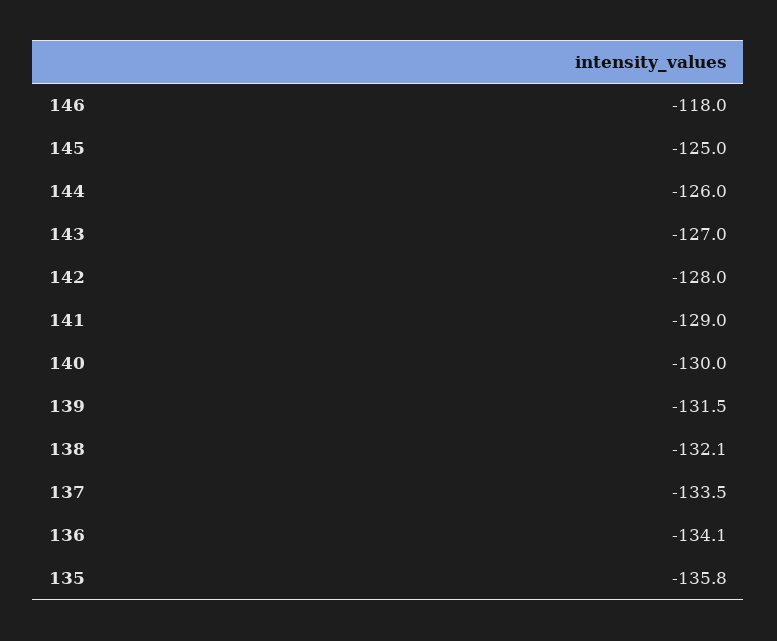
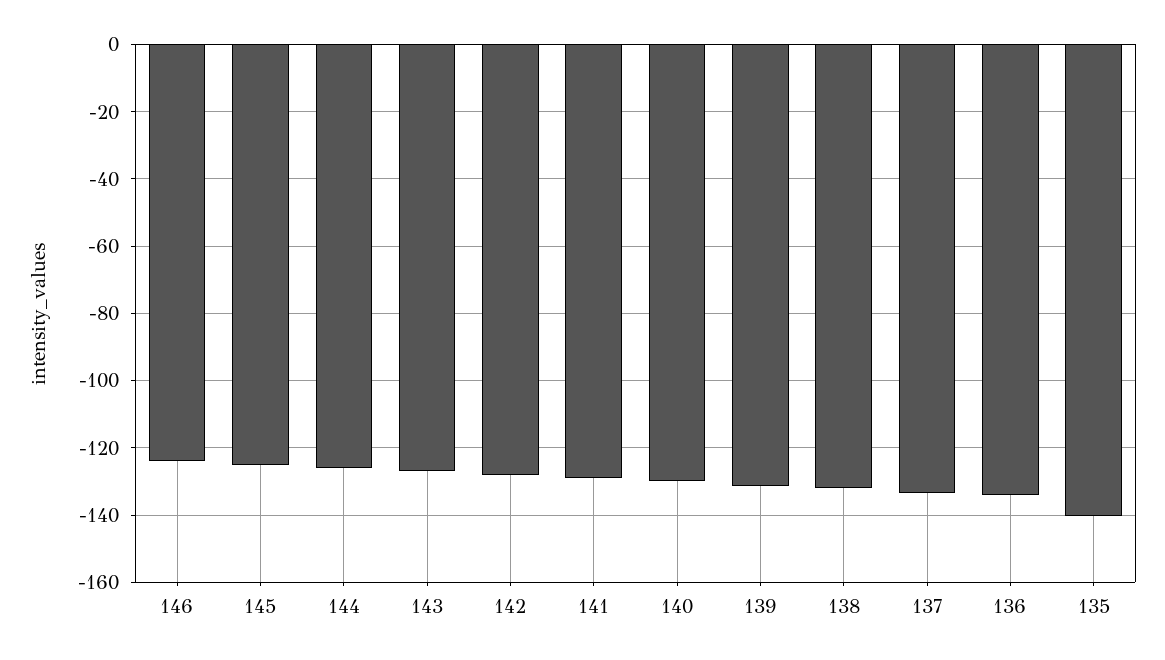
146: -118 -> -124
135: -135.8 -> -140

